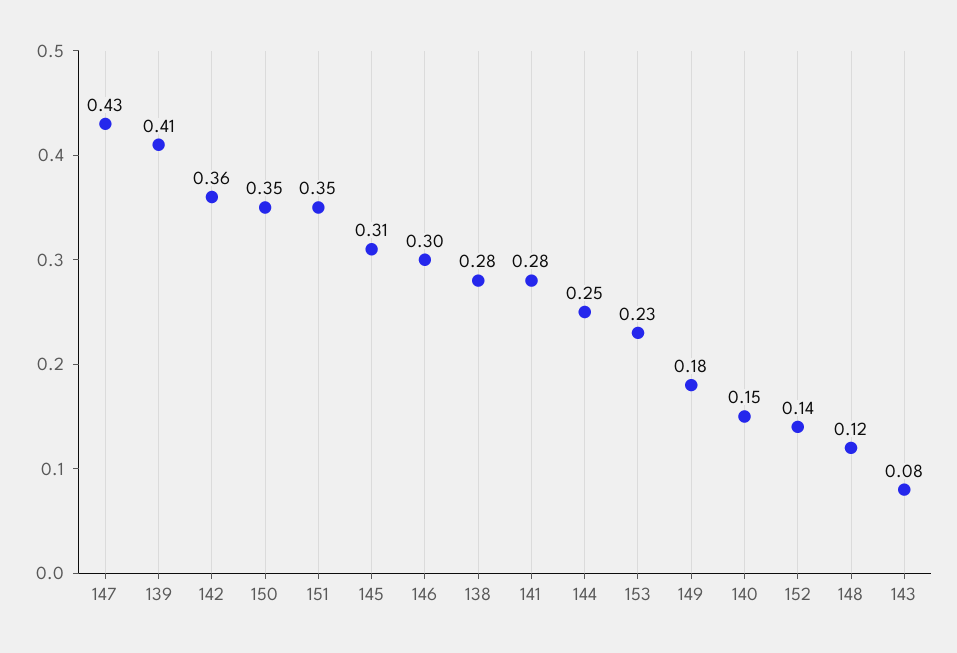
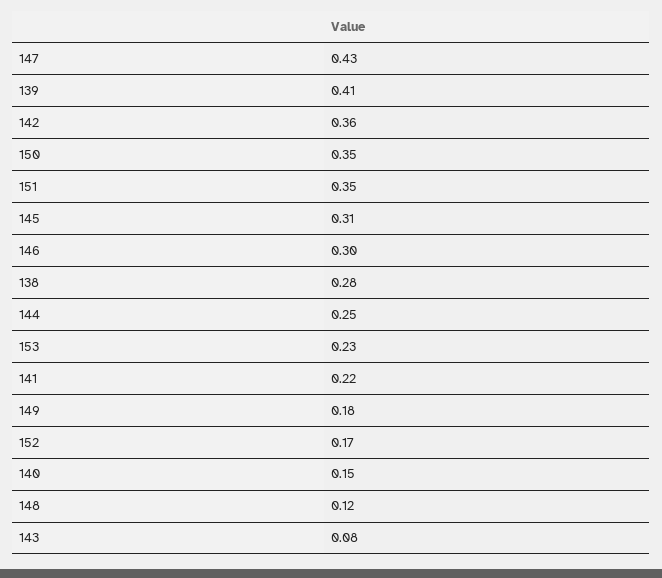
141: 0.28 -> 0.22
152: 0.14 -> 0.17

